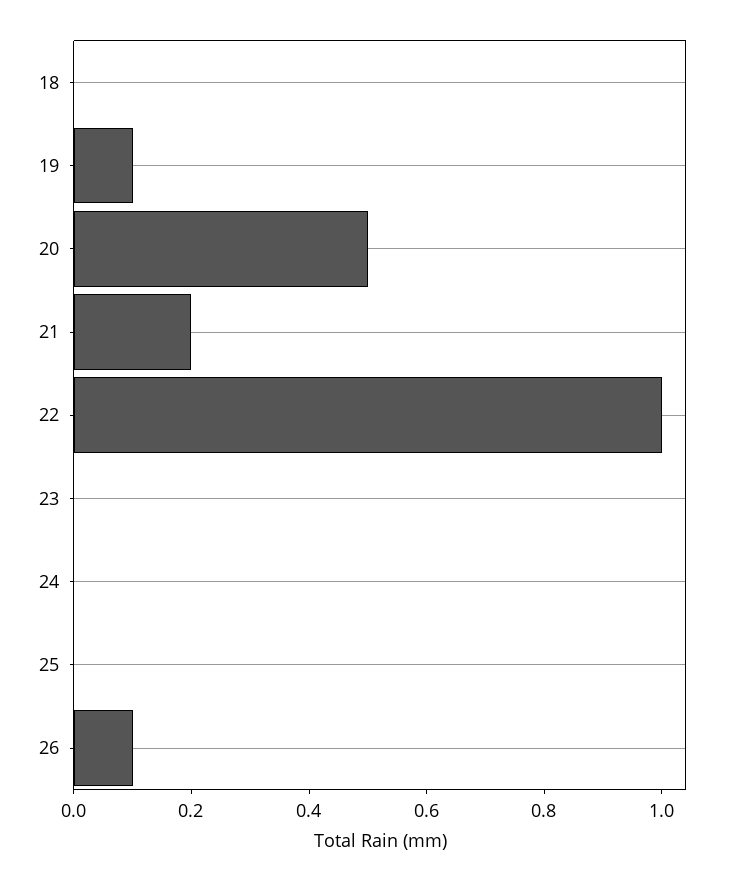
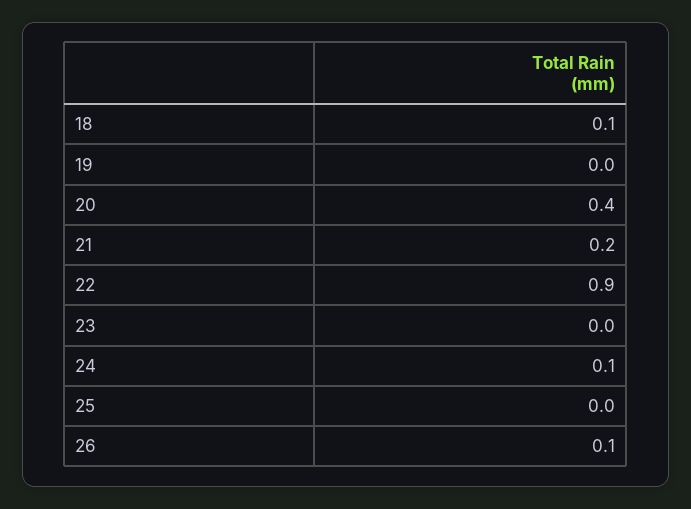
18: 0 -> 0.1
19: 0.1 -> 0
20: 0.5 -> 0.4
22: 1 -> 0.9
24: 0 -> 0.1

